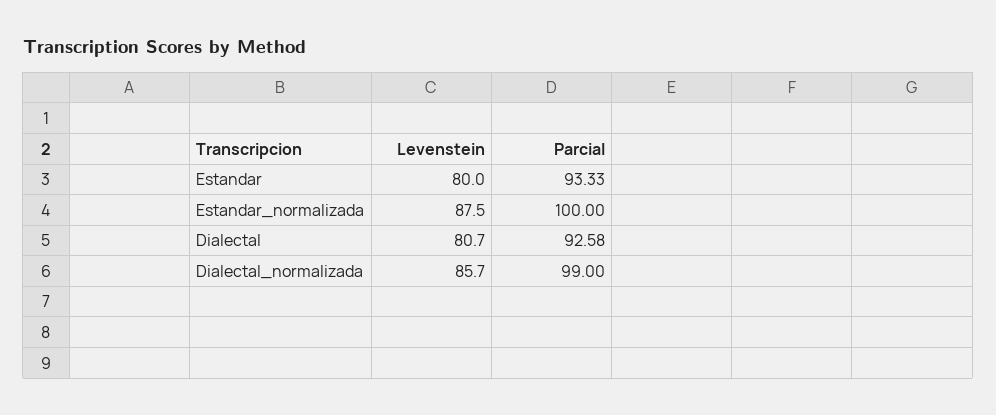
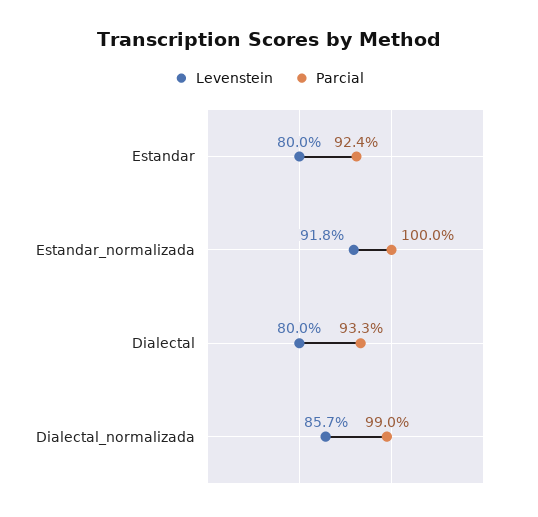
Parcial, Estandar: 93.33 -> 92.4
Levenstein, Estandar_normalizada: 87.5 -> 91.8
Levenstein, Dialectal: 80.7 -> 80
Parcial, Dialectal: 92.58 -> 93.3

